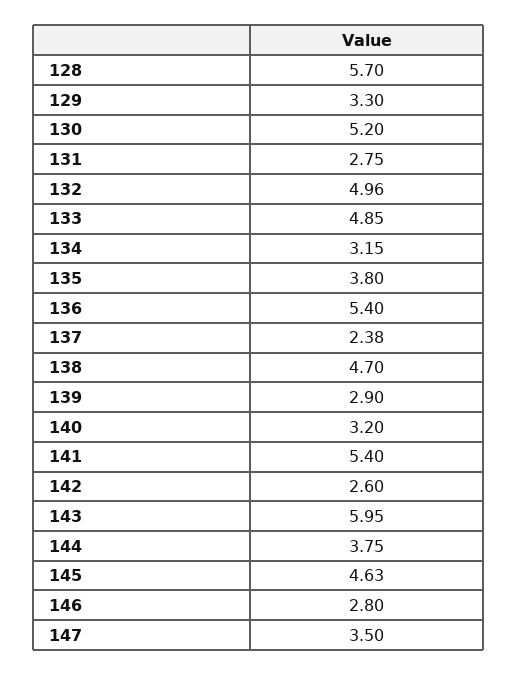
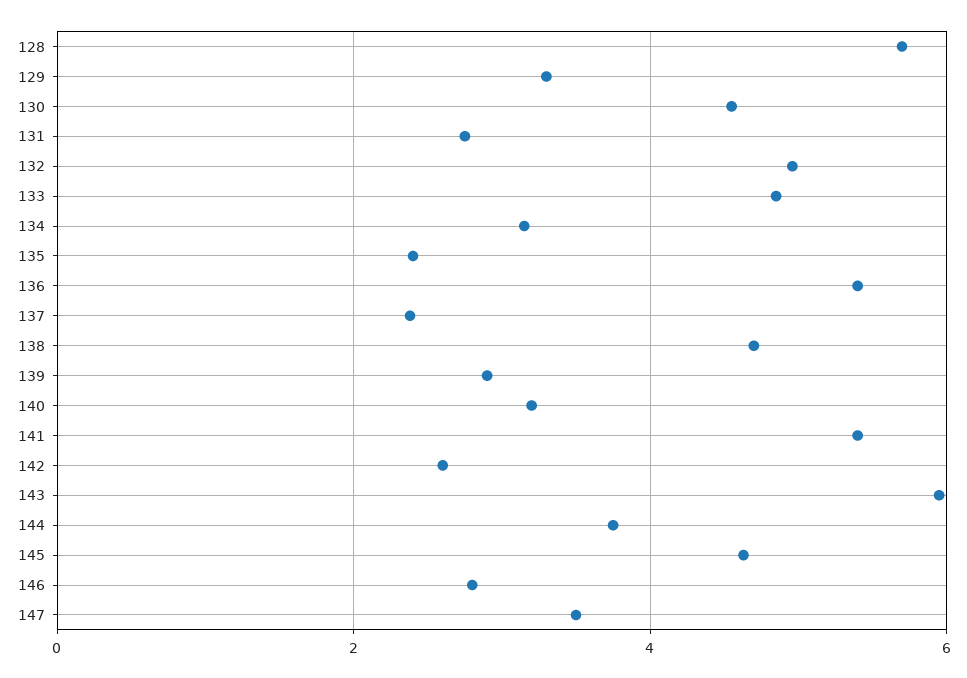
130: 5.2 -> 4.6
135: 3.8 -> 2.4

